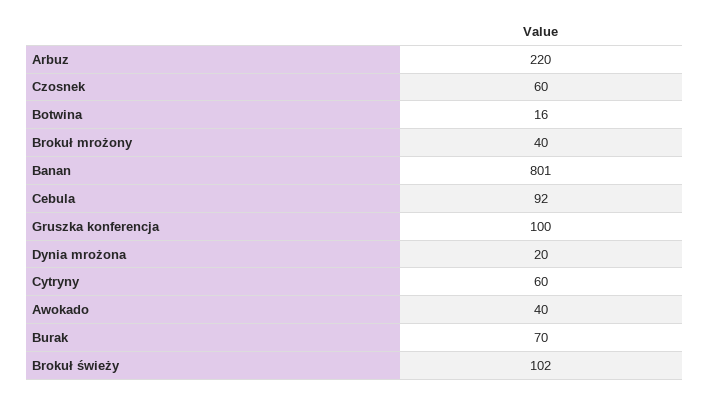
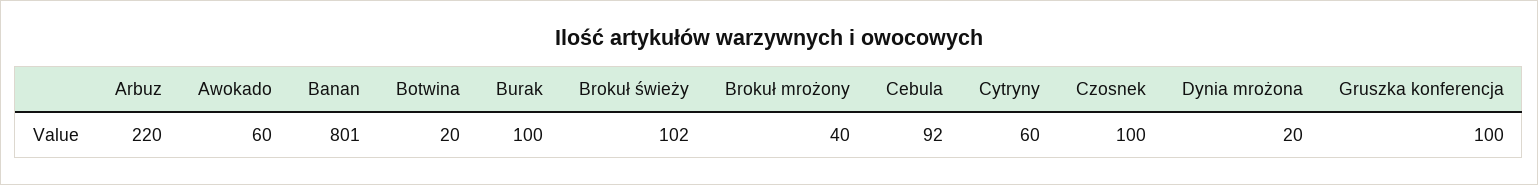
Czosnek: 60 -> 100
Botwina: 16 -> 20
Awokado: 40 -> 60
Burak: 70 -> 100

